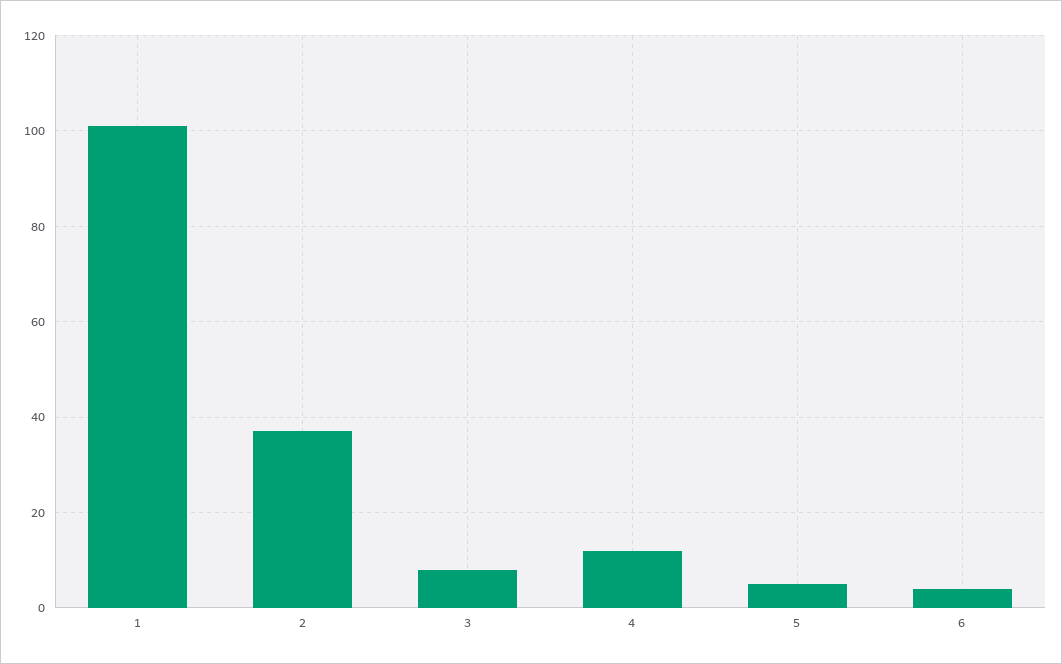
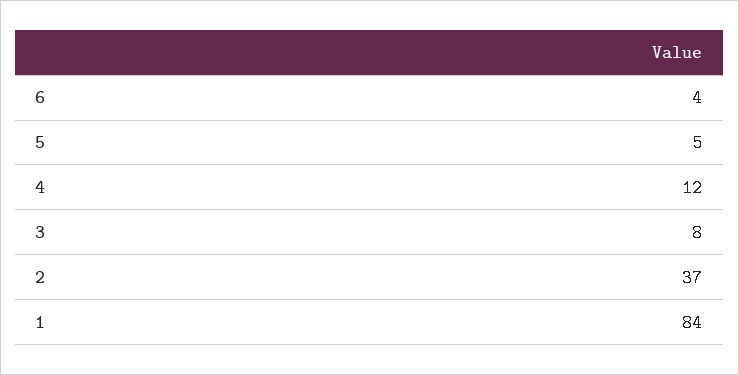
1: 100 -> 84

